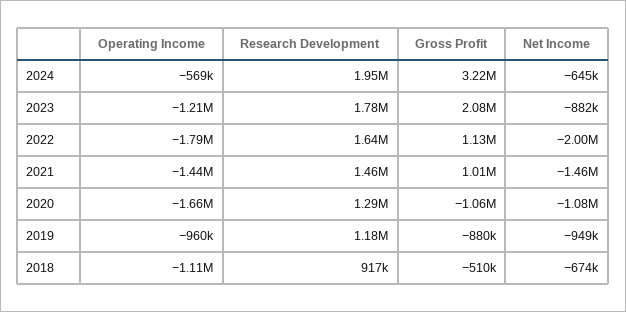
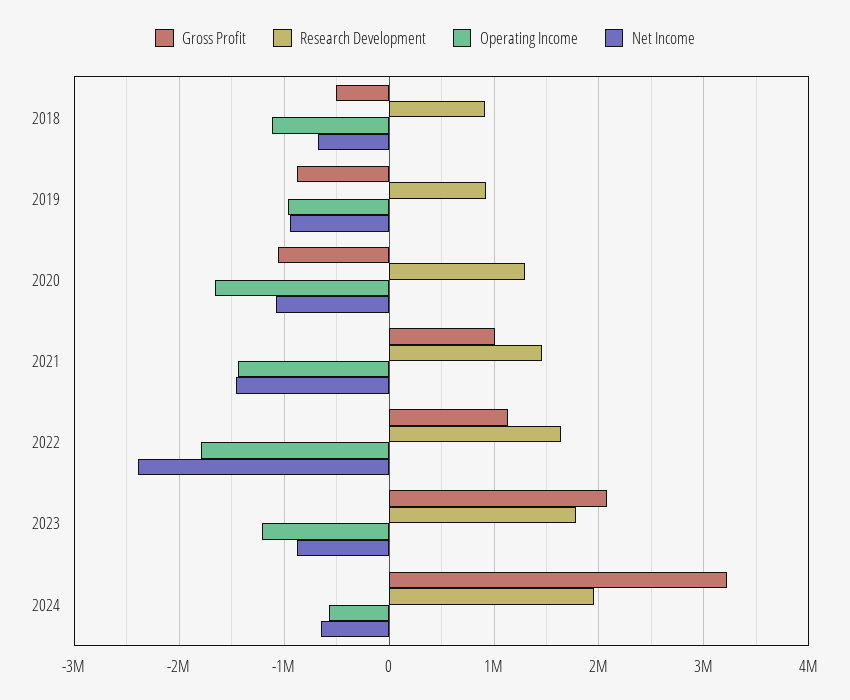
Net Income, 2022: -2000000 -> -2400000
Research Development, 2019: 1180000 -> 900000

